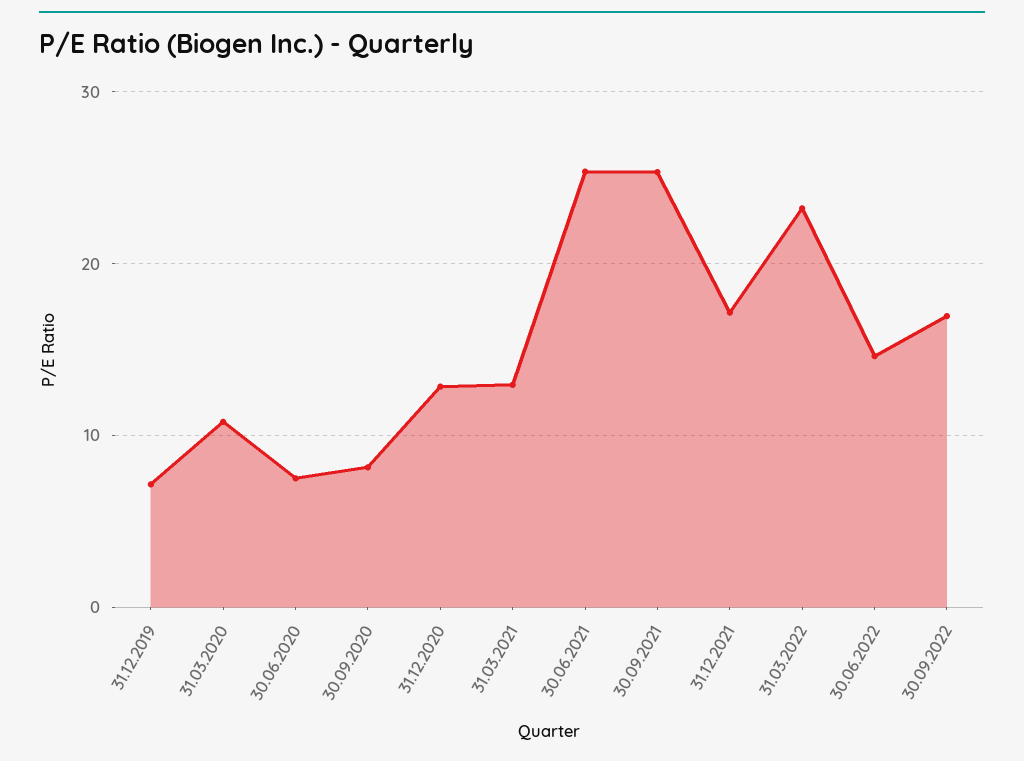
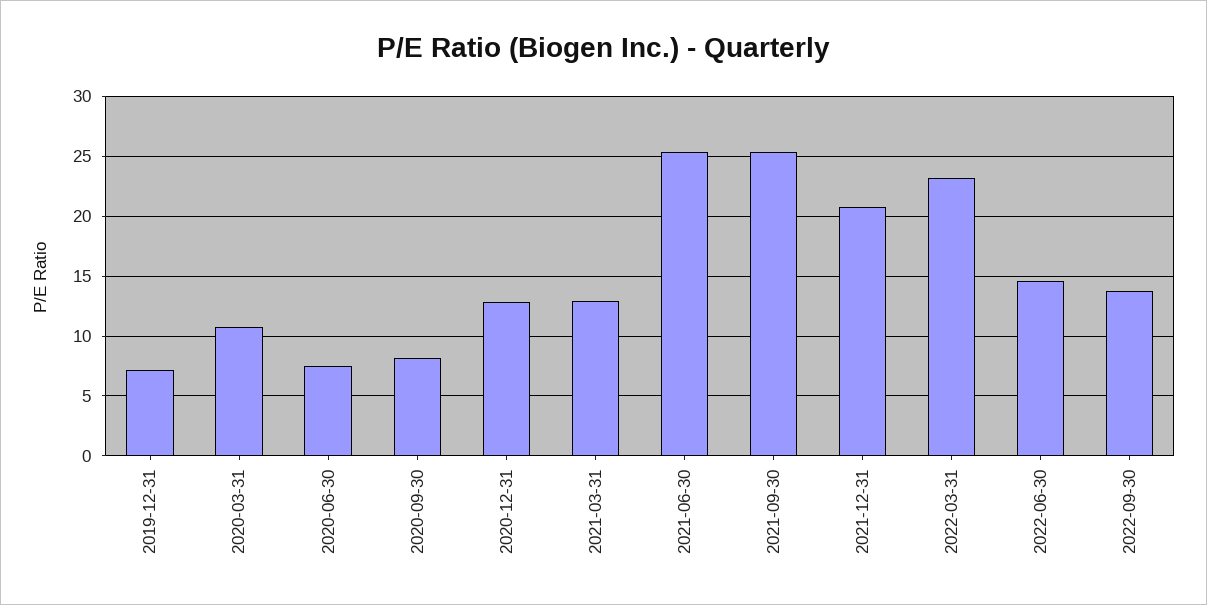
31.12.2021: 17 -> 21
30.09.2022: 17 -> 14

